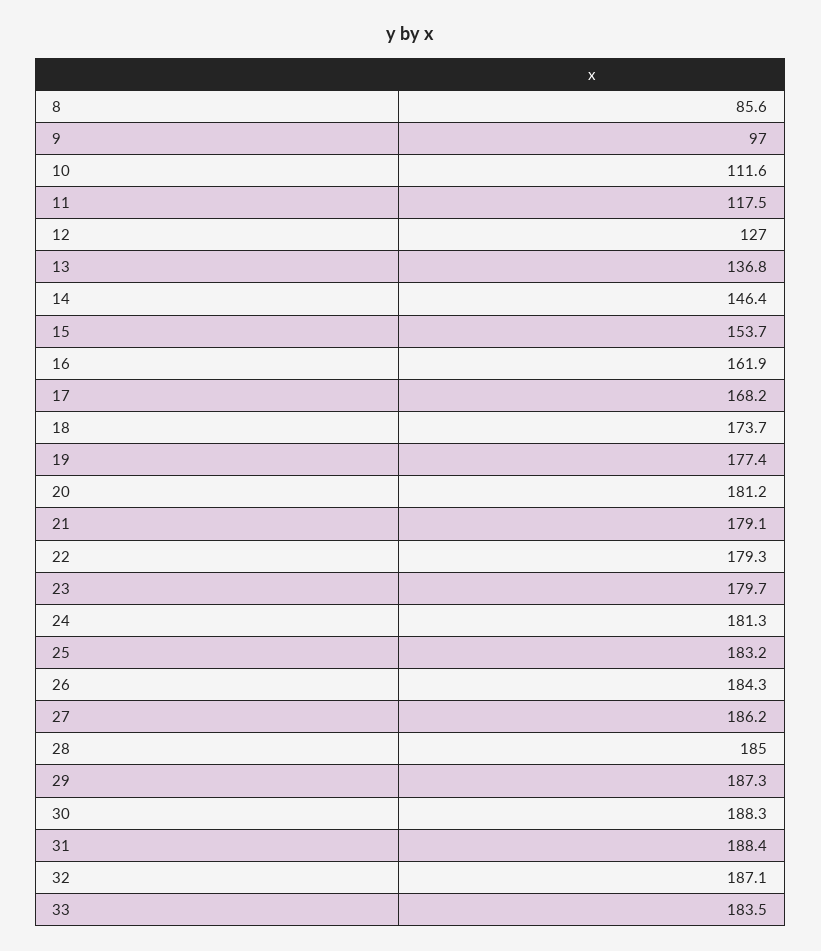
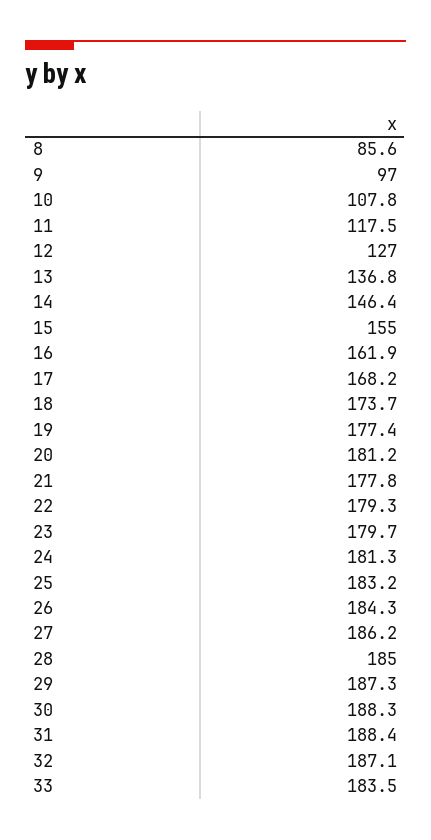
10: 111.6 -> 107.8
15: 153.7 -> 155
21: 179.1 -> 177.8

